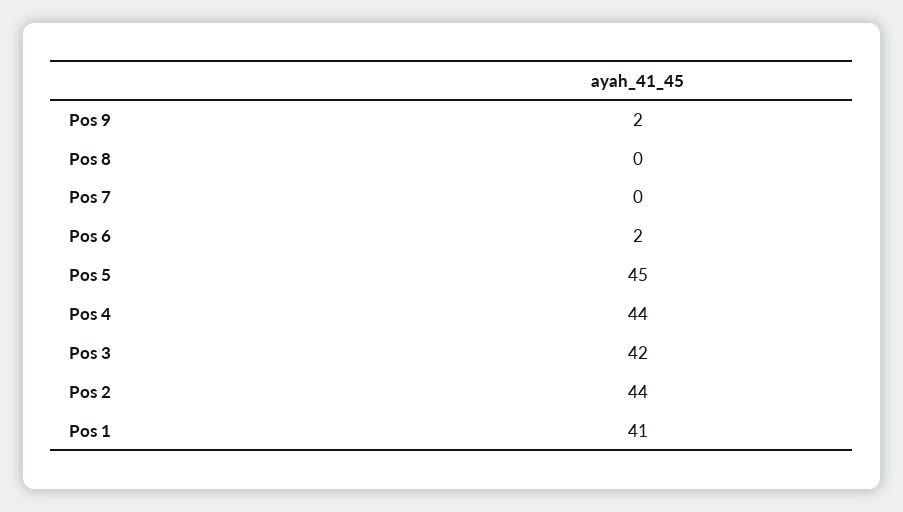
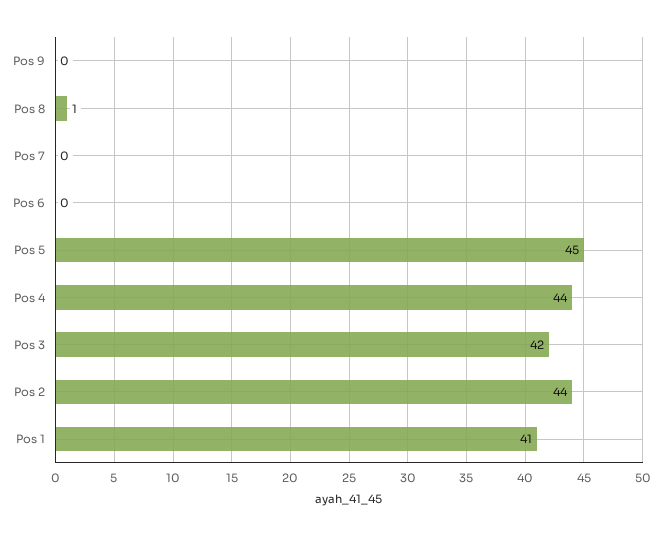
Pos 9: 2 -> 0
Pos 8: 0 -> 1
Pos 6: 2 -> 0

